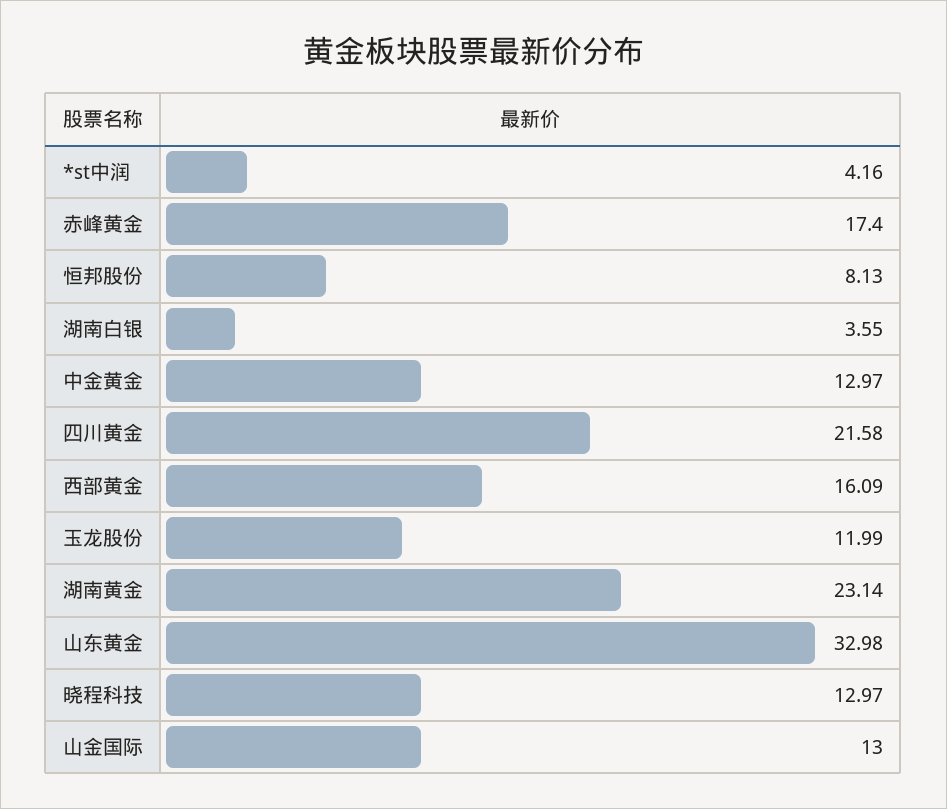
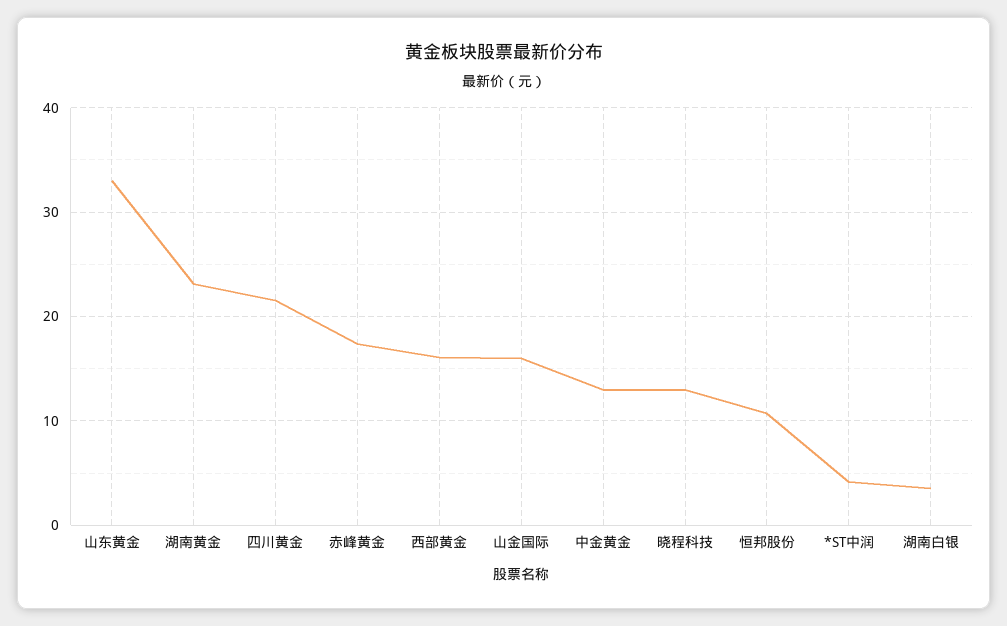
恒邦股份: 8.13 -> 11
玉龙股份: 11.99 -> none
山金国际: 13 -> 16

